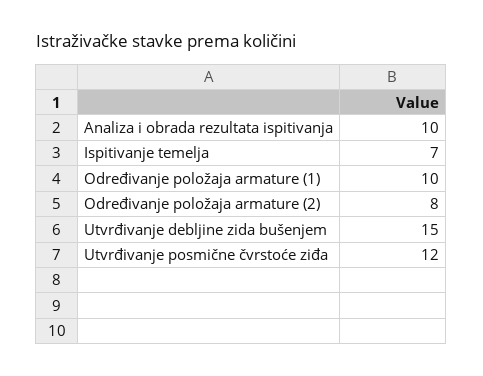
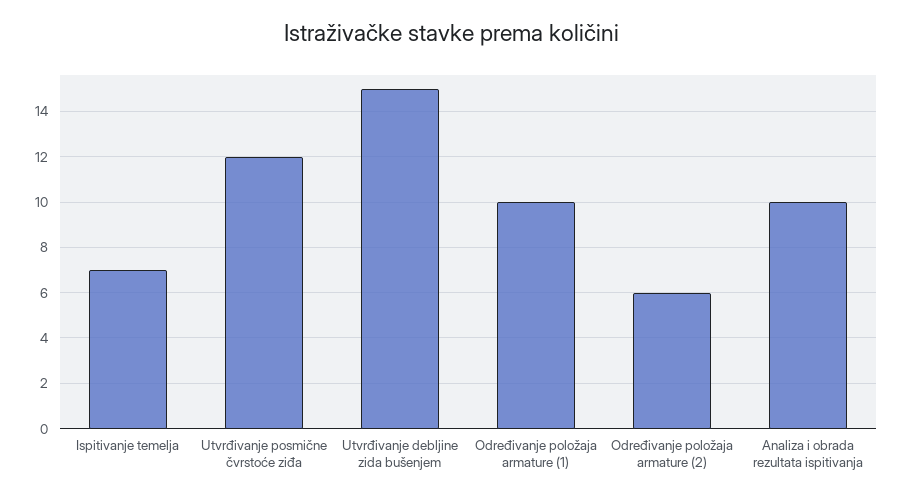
Određivanje položaja armature (2): 8 -> 6

